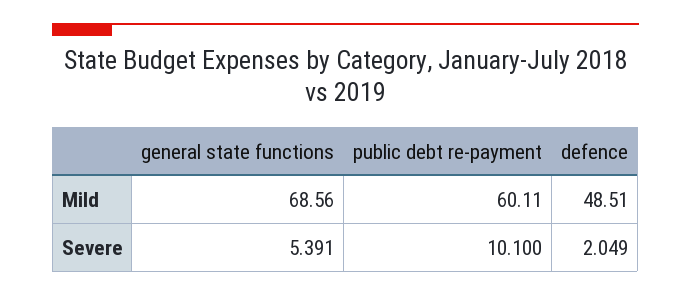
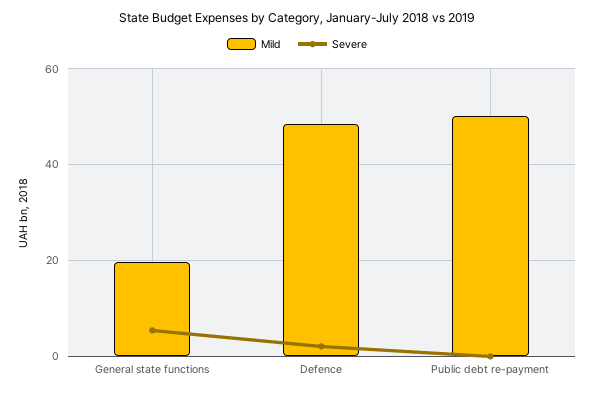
Mild, general state functions: 68.56 -> 20
Mild, public debt re-payment: 60.11 -> 50
Severe, public debt re-payment: 10.1 -> 0

